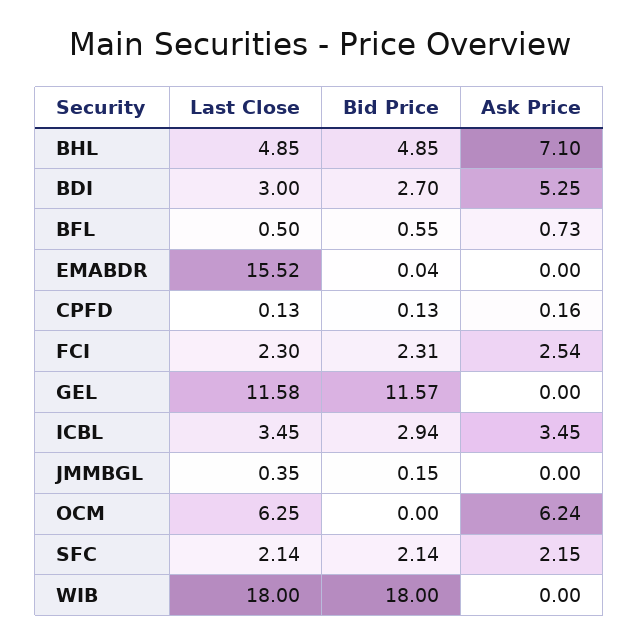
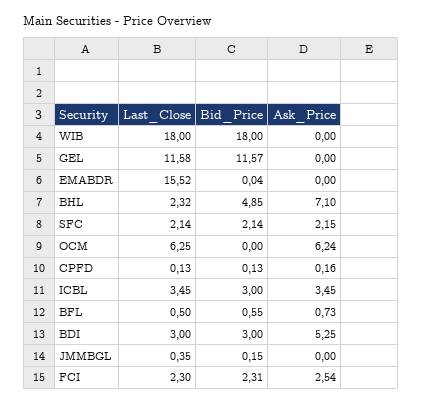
Last Close, BHL: 4.85 -> 2.32
Bid Price, BDI: 2.7 -> 3
Bid Price, ICBL: 2.94 -> 3

